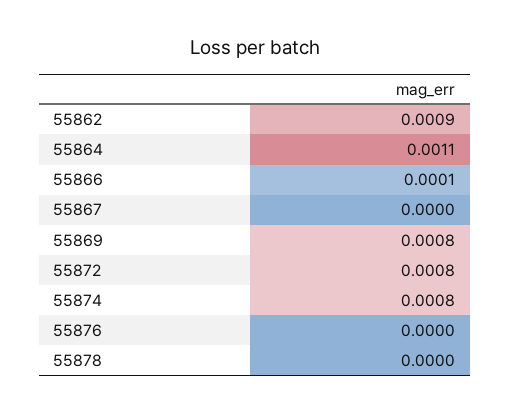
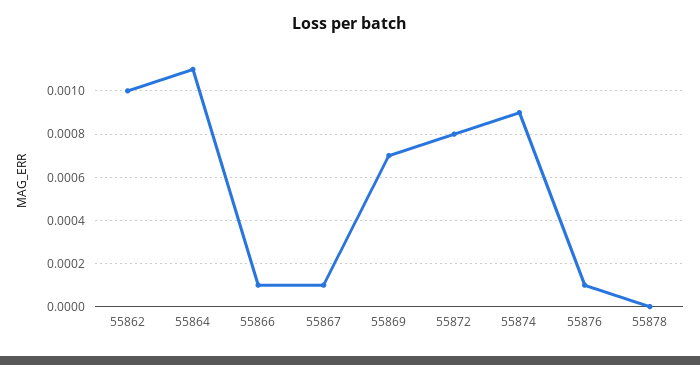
55862: 0.0009 -> 0.001
55867: 0 -> 0.0001
55869: 0.0008 -> 0.0007
55874: 0.0008 -> 0.0009
55876: 0 -> 0.0001

